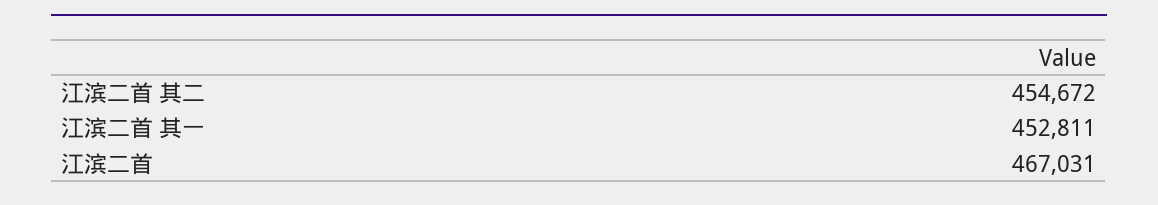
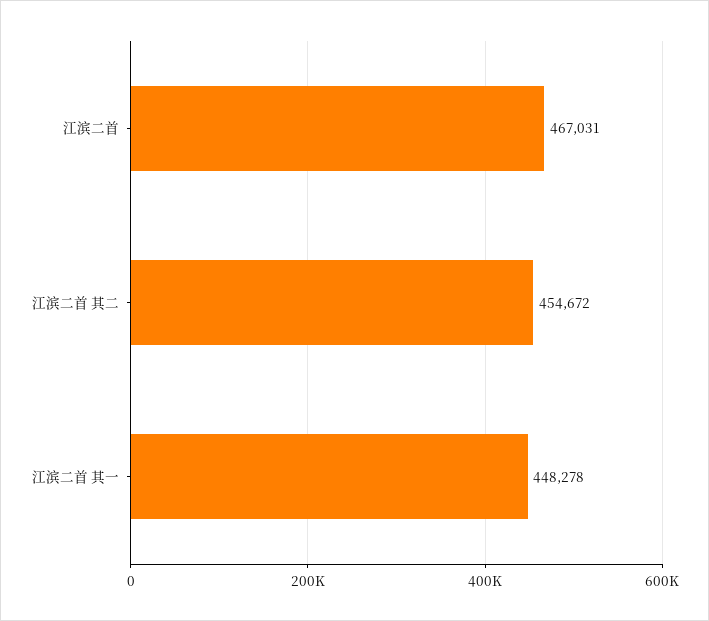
江滨二首 其一: 452811 -> 448278

